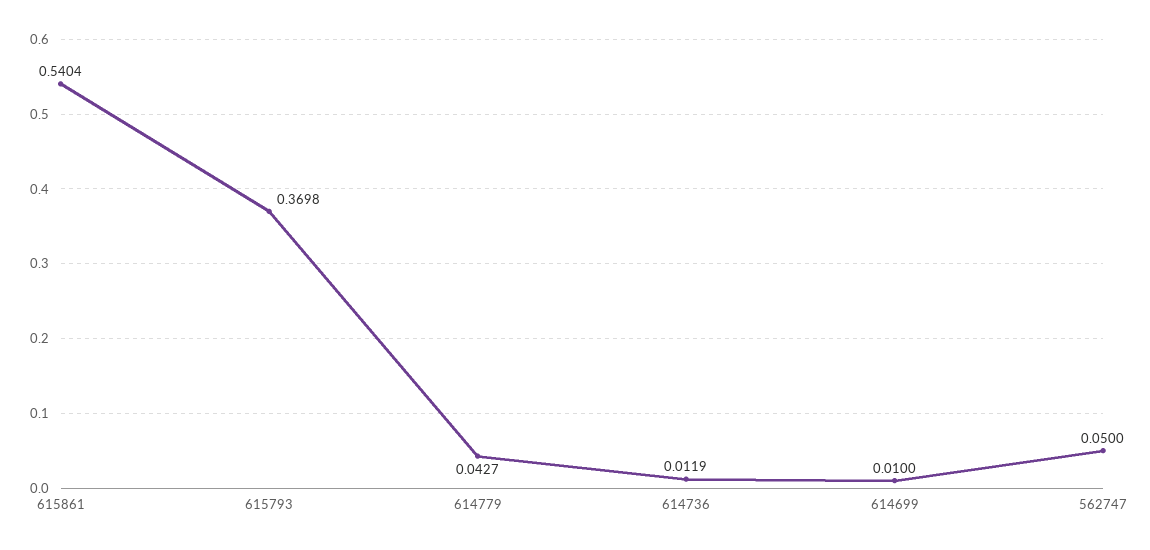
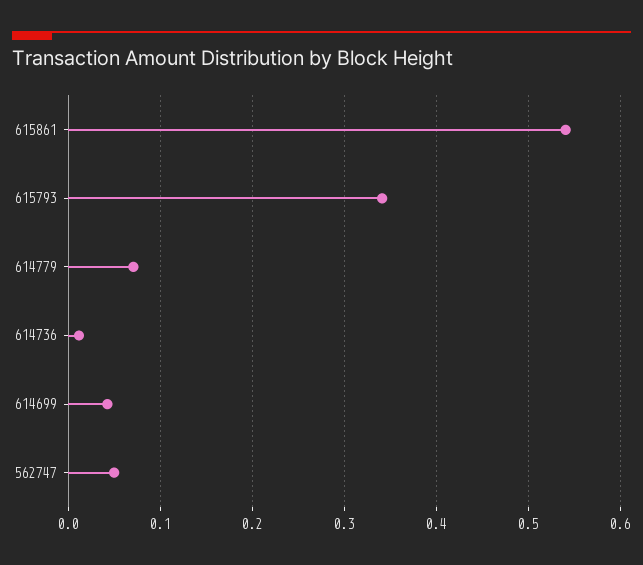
615793: 0.3698 -> 0.34
614779: 0.0427 -> 0.07
614699: 0.01 -> 0.04

